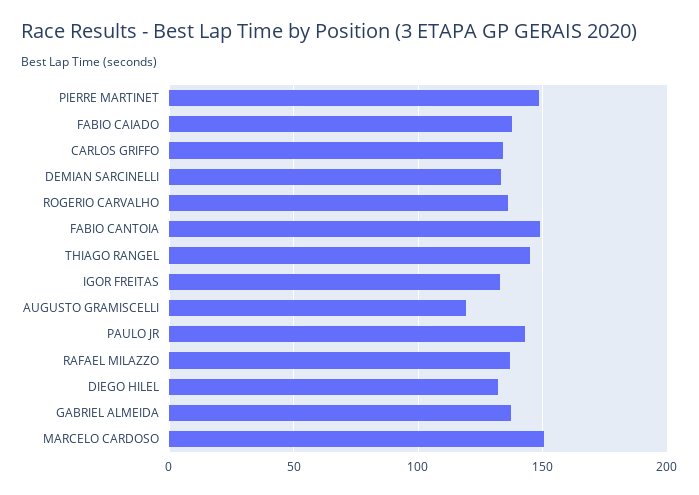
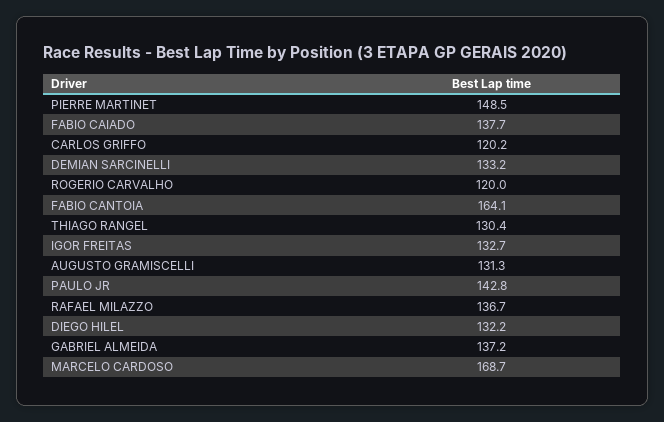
CARLOS GRIFFO: 135 -> 120.2
ROGERIO CARVALHO: 135 -> 120
FABIO CANTOIA: 150 -> 164.1
THIAGO RANGEL: 145 -> 130.4
AUGUSTO GRAMISCELLI: 120 -> 131.3
MARCELO CARDOSO: 150 -> 168.7

